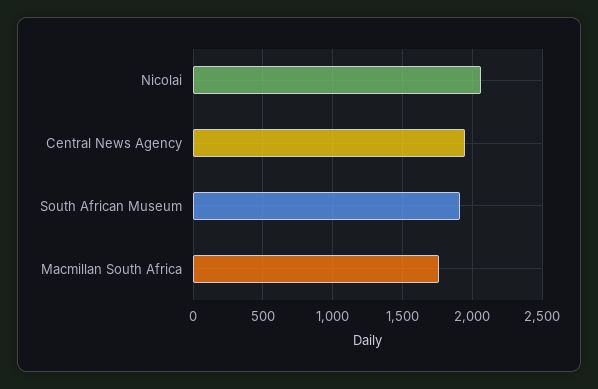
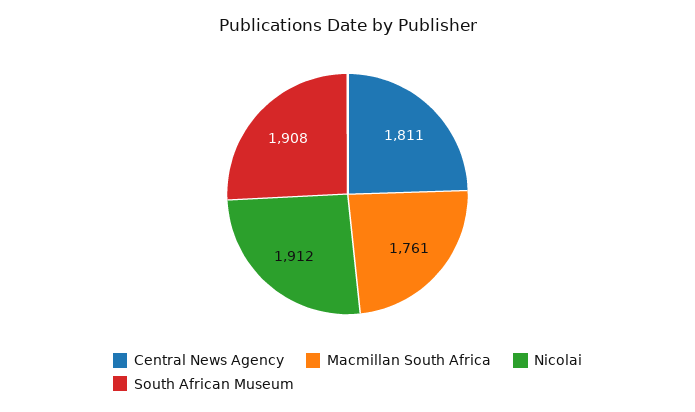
Nicolai: 2050 -> 1912
Central News Agency: 1950 -> 1811

